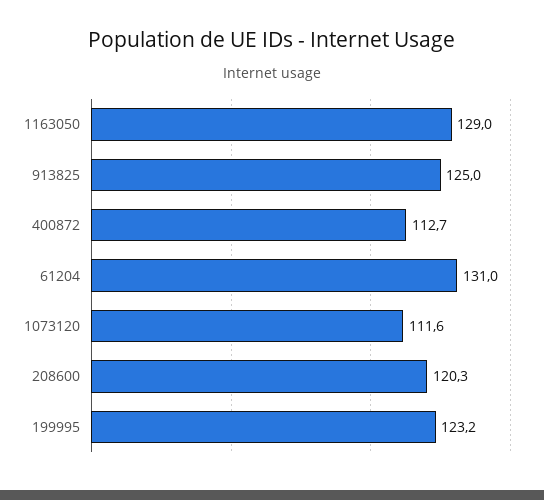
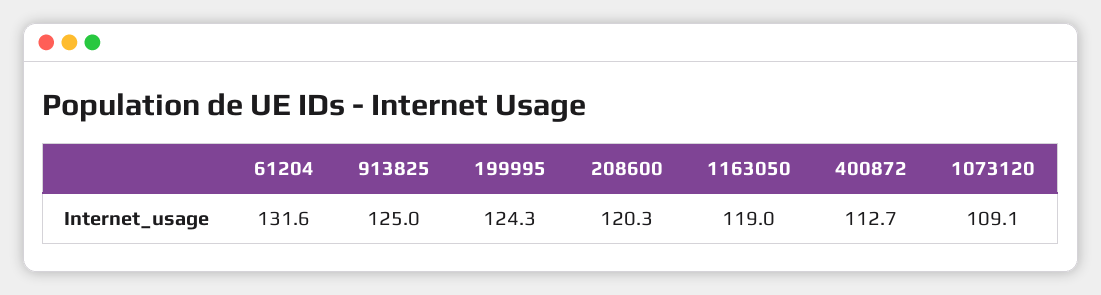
1163050: 129 -> 119
61204: 131 -> 131.6
1073120: 111.6 -> 109.1
199995: 123.2 -> 124.3

